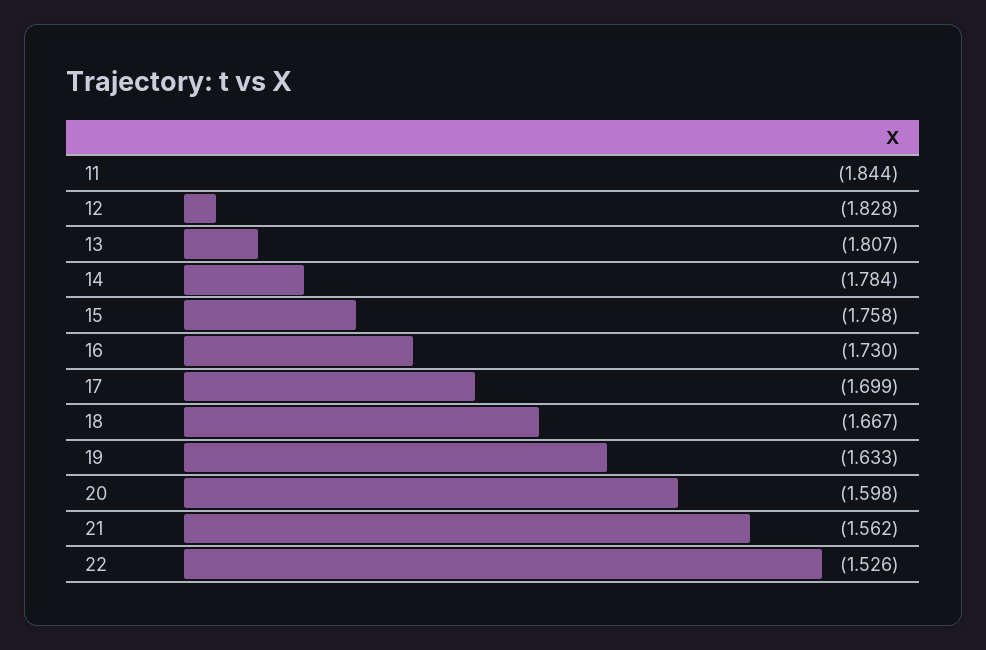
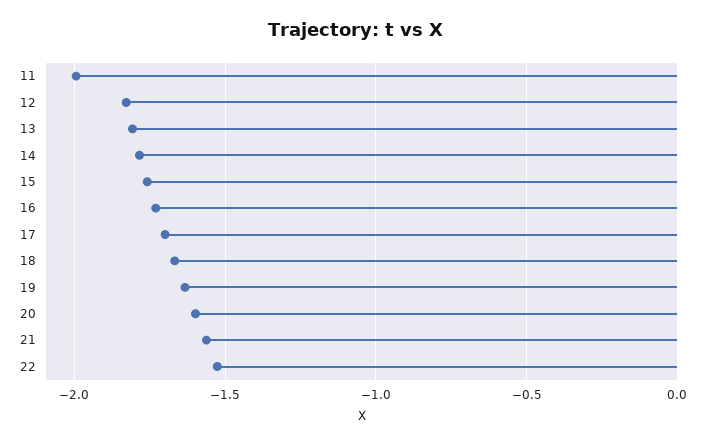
11: -1.844 -> -2

